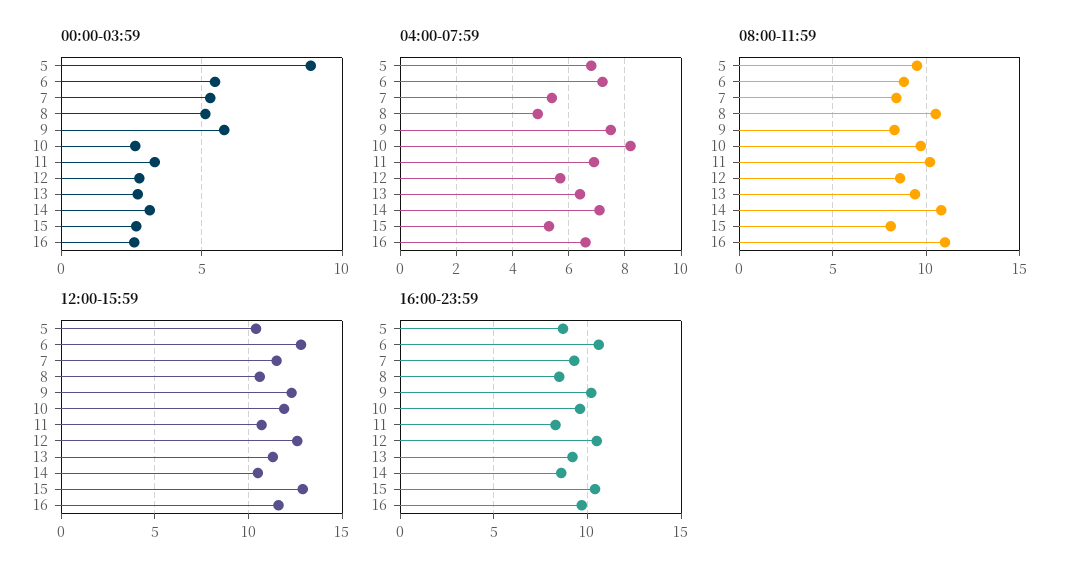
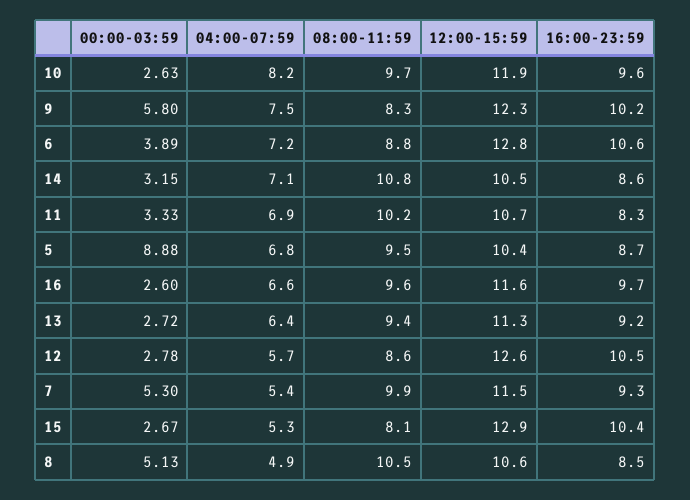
00:00-03:59, 6: 5.5 -> 3.89
08:00-11:59, 7: 8.5 -> 9.9
08:00-11:59, 16: 11 -> 9.6

